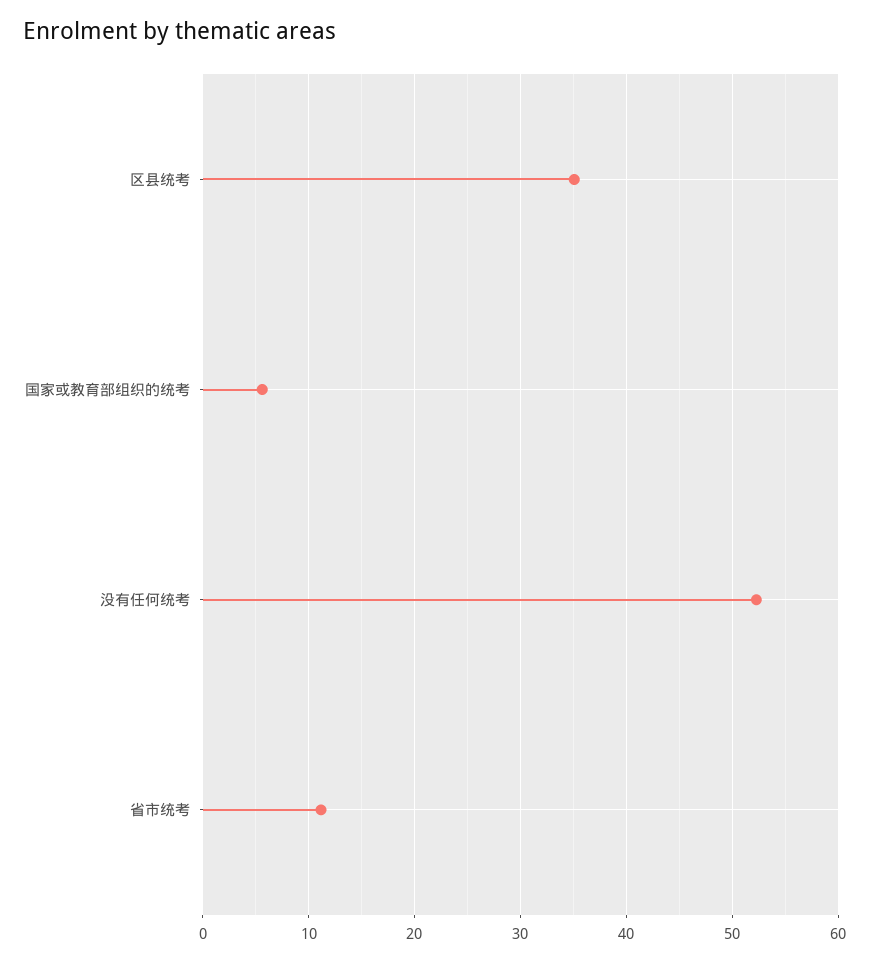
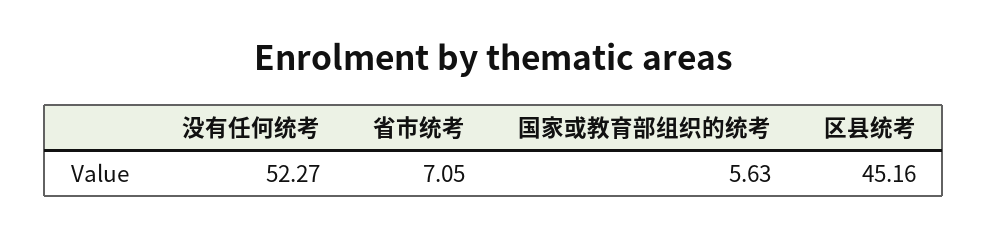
区县统考: 35 -> 45.16
省市统考: 11 -> 7.05

